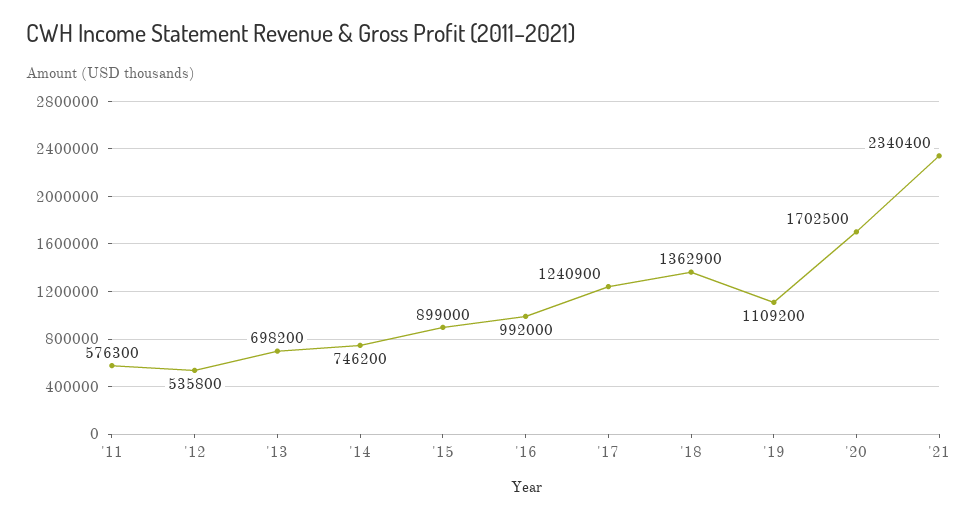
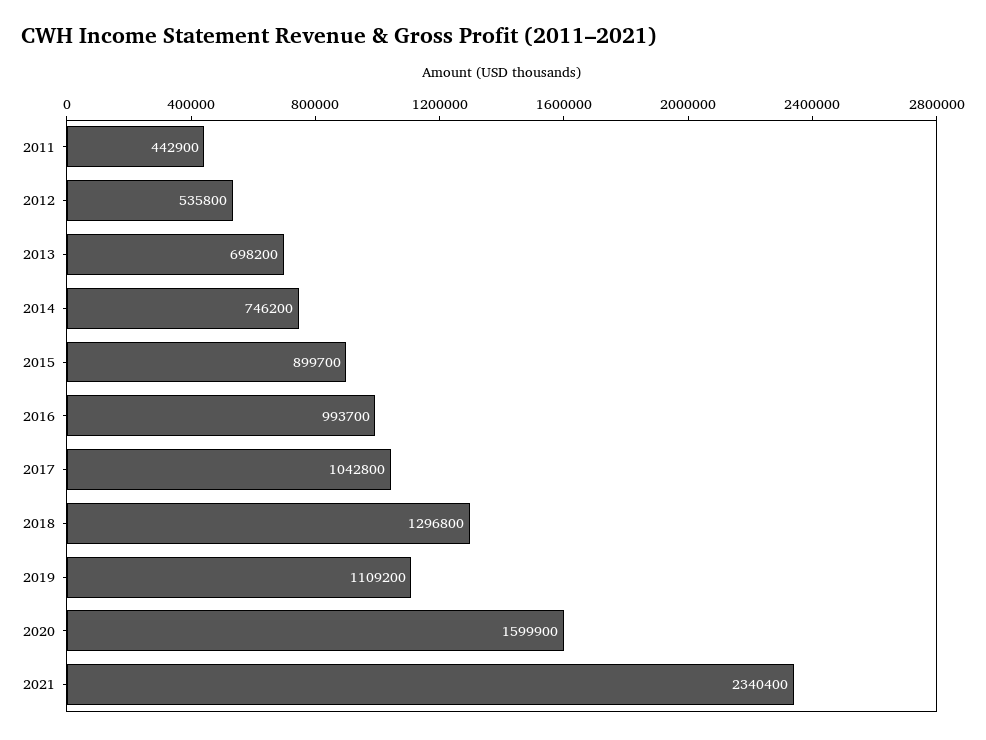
'11: 576300 -> 442900
'15: 899000 -> 899700
'16: 992000 -> 993700
'17: 1240900 -> 1042800
'18: 1362900 -> 1296800
'20: 1702500 -> 1599900

